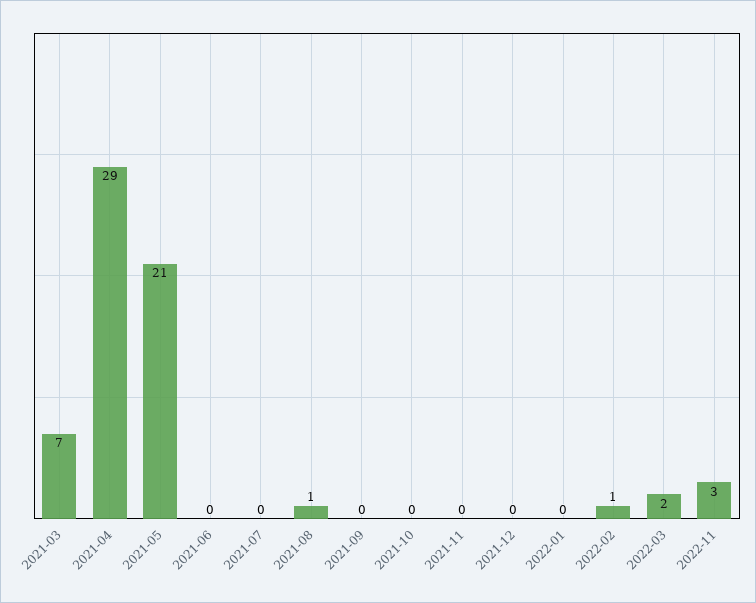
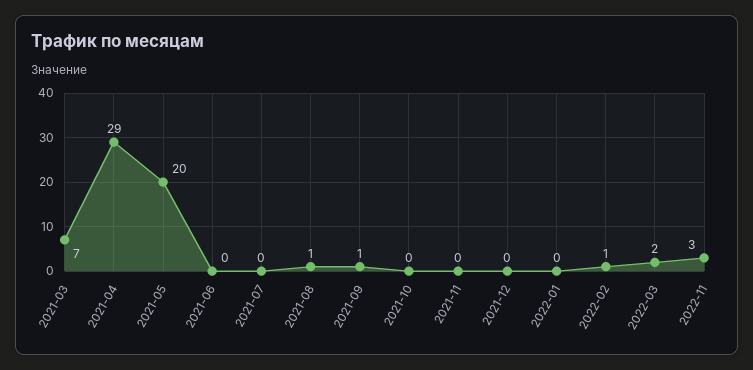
2021-05: 21 -> 20
2021-09: 0 -> 1

